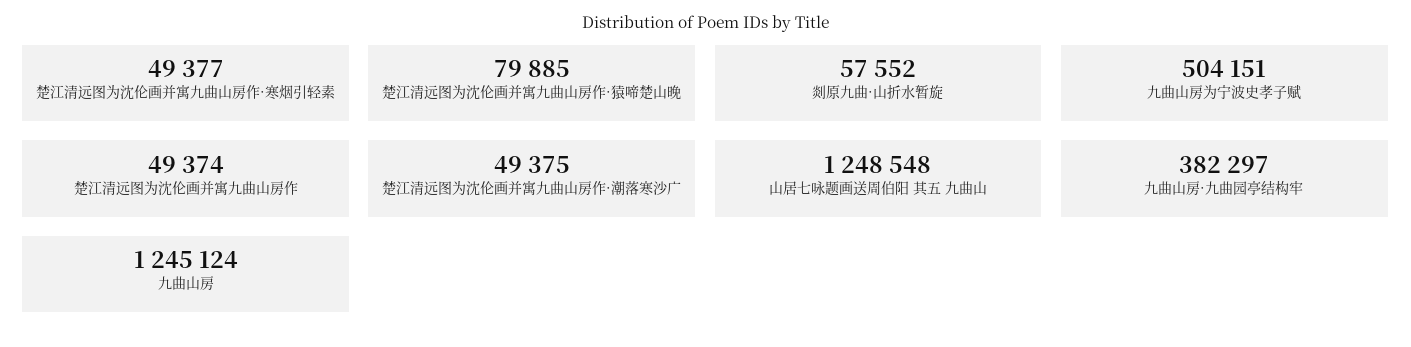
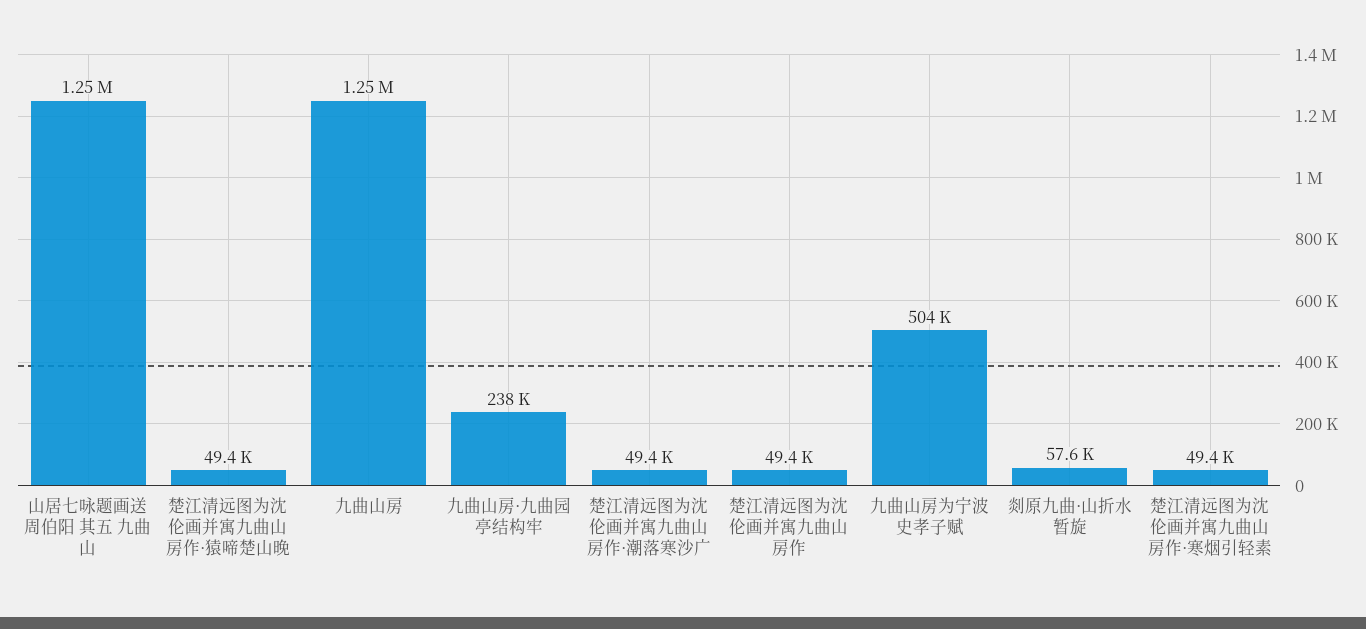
楚江清远图为沈伦画并寓九曲山房作·猿啼楚山晚: 79885 -> 49400
九曲山房·九曲园亭结构牢: 382297 -> 238000

